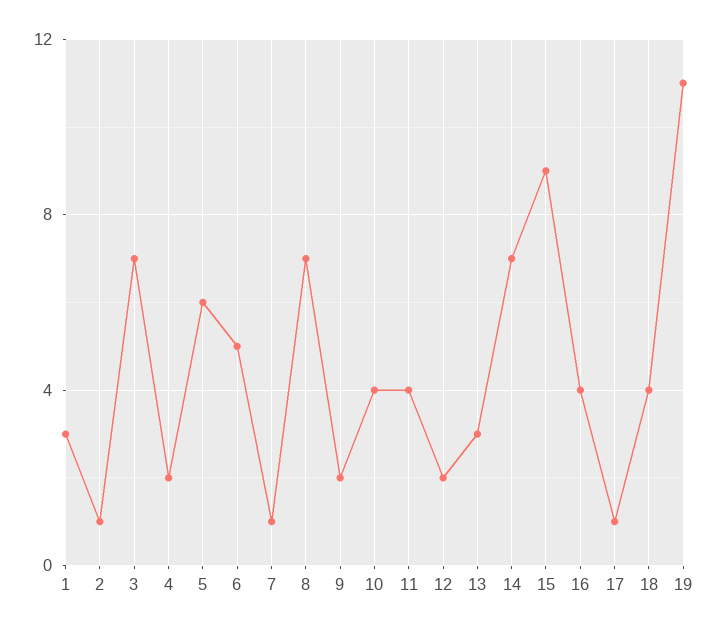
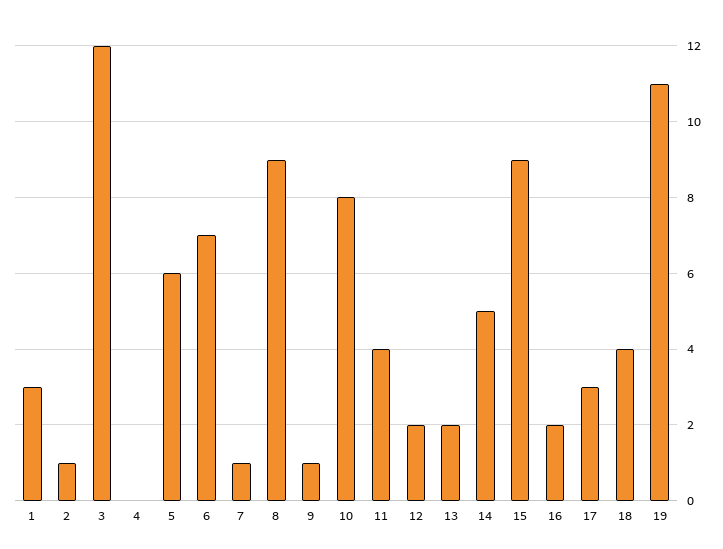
3: 7 -> 12
4: 2 -> 0
6: 5 -> 7
8: 7 -> 9
9: 2 -> 1
10: 4 -> 8
13: 3 -> 2
14: 7 -> 5
16: 4 -> 2
17: 1 -> 3

